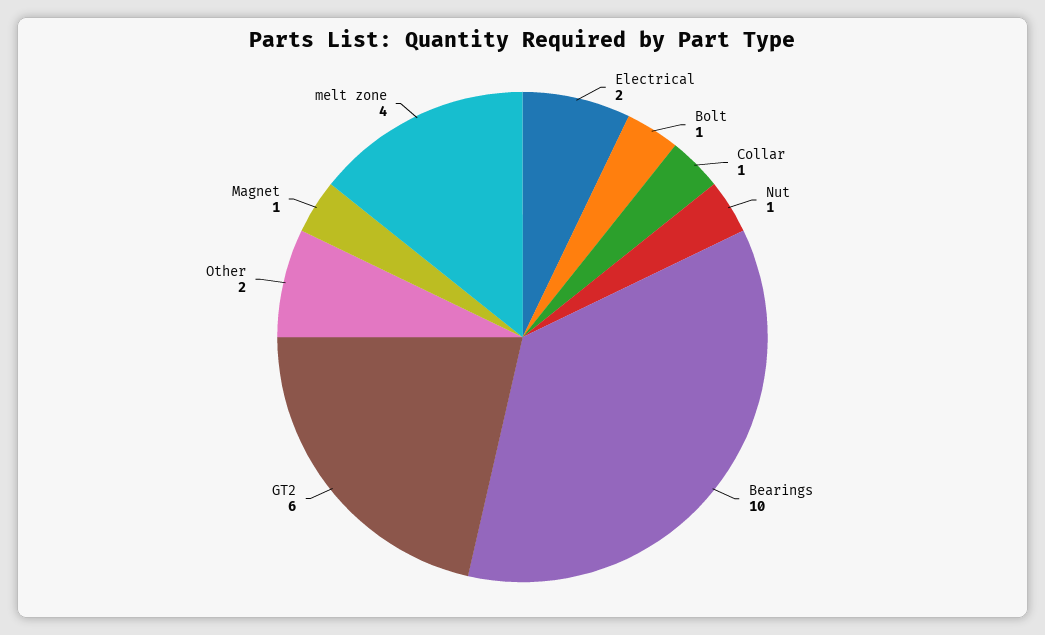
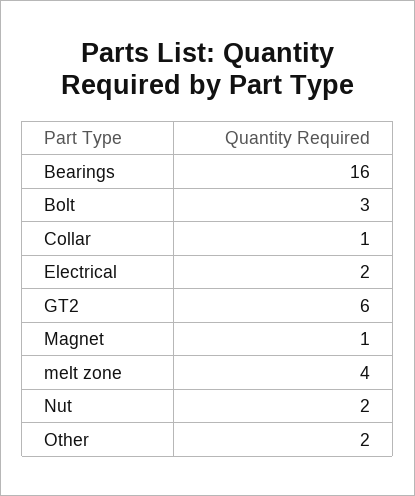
Bolt: 1 -> 3
Nut: 1 -> 2
Bearings: 10 -> 16

